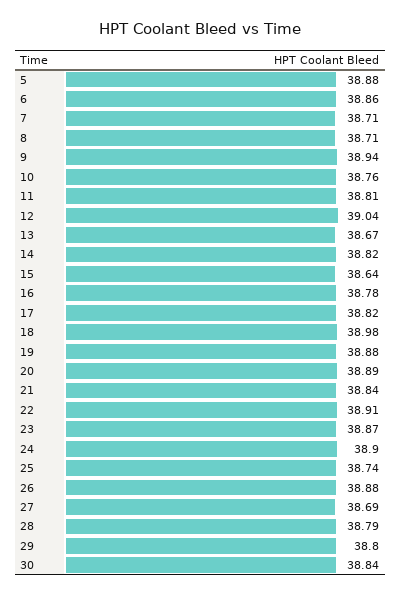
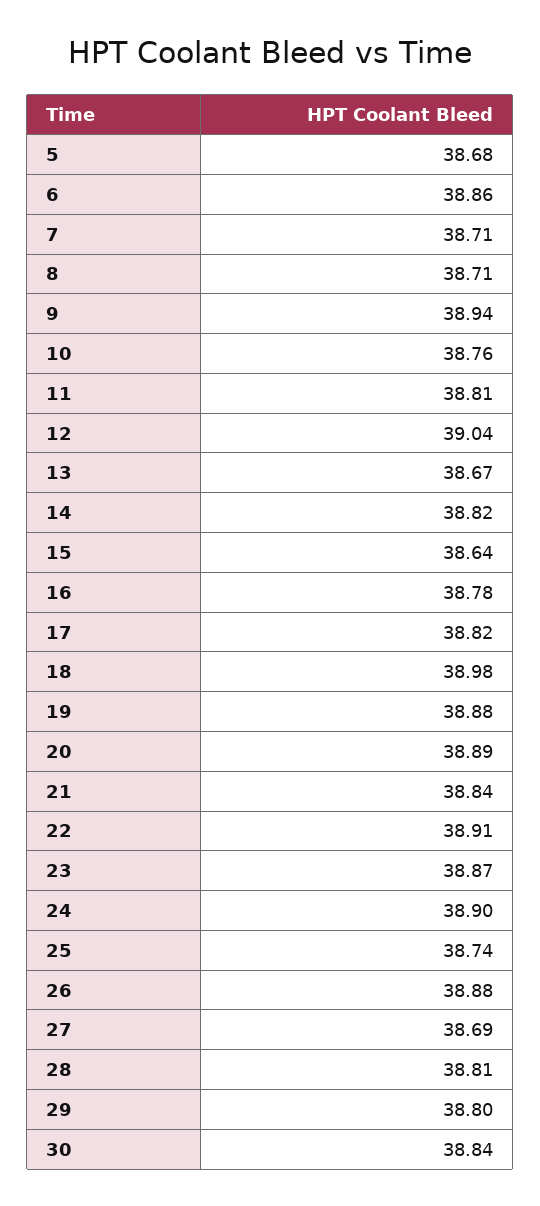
5: 38.88 -> 38.68
28: 38.79 -> 38.81

